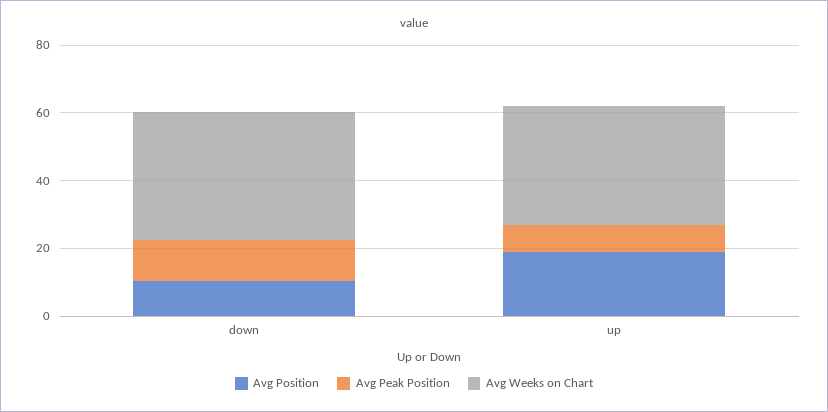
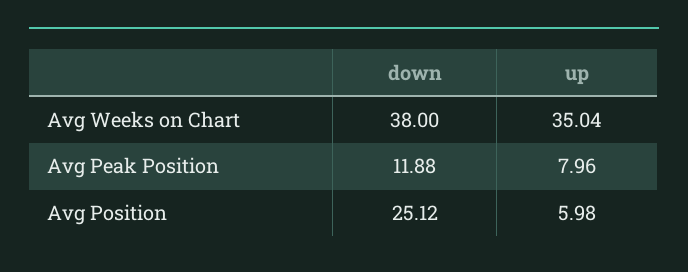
Avg Position, down: 10 -> 25.12
Avg Position, up: 20 -> 5.98

